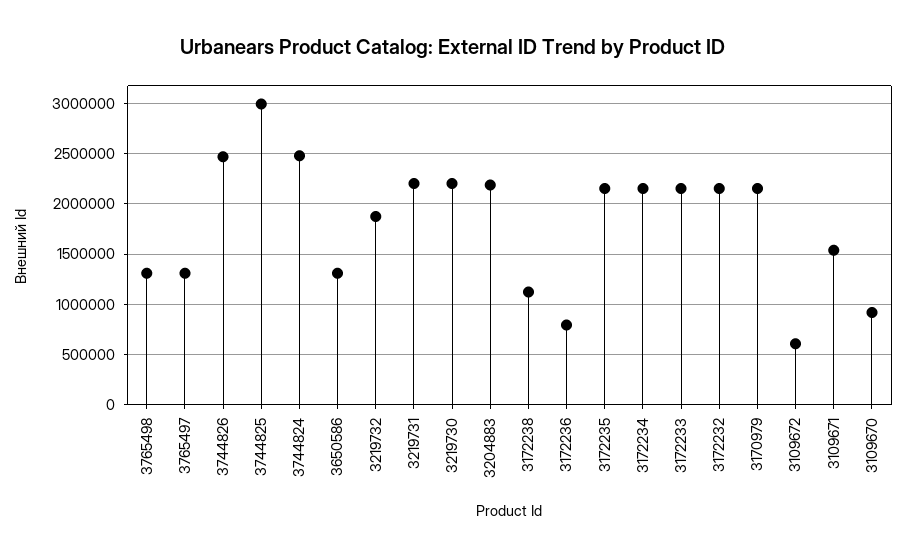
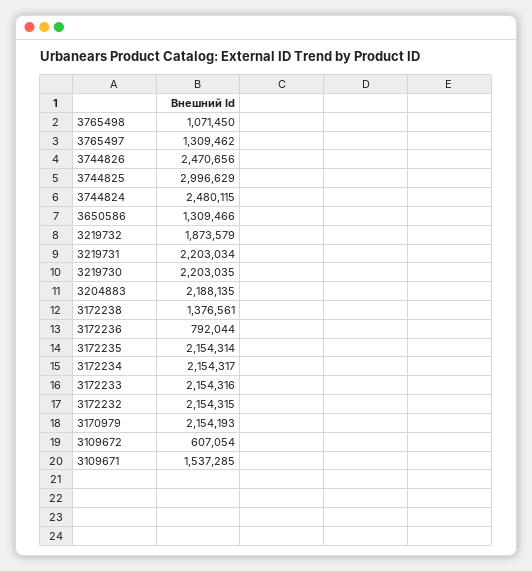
3765498: 1300000 -> 1071450
3172238: 1100000 -> 1376561
3109670: 900000 -> none

